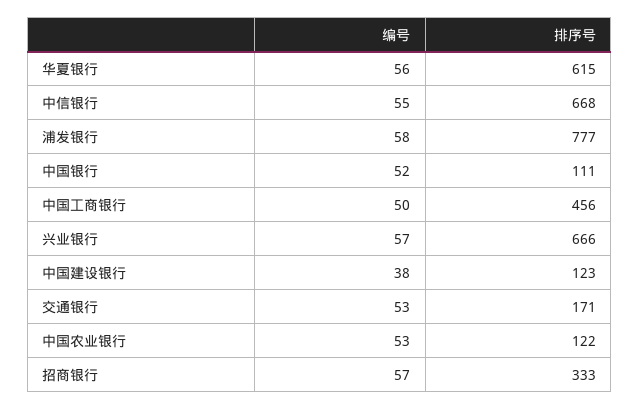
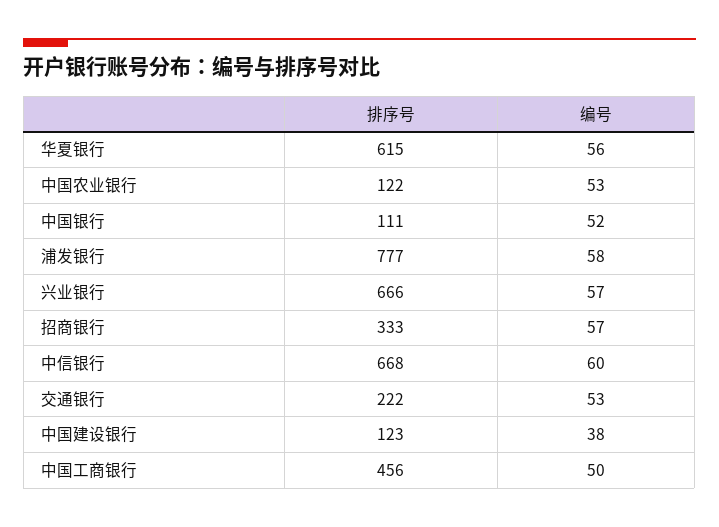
编号, 中信银行: 55 -> 60
排序号, 交通银行: 171 -> 222

